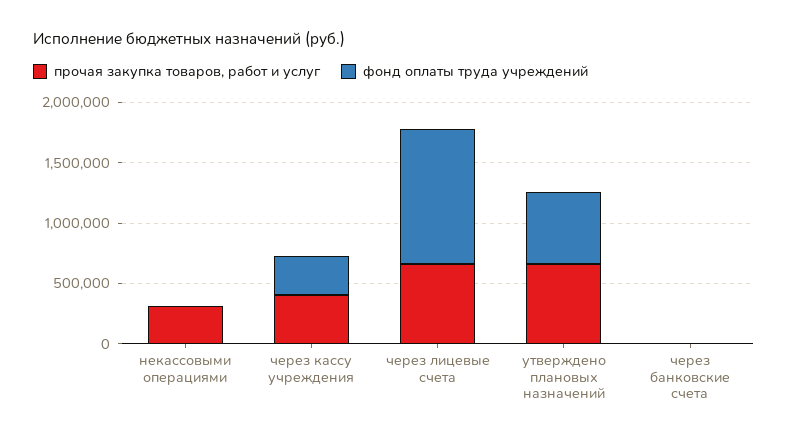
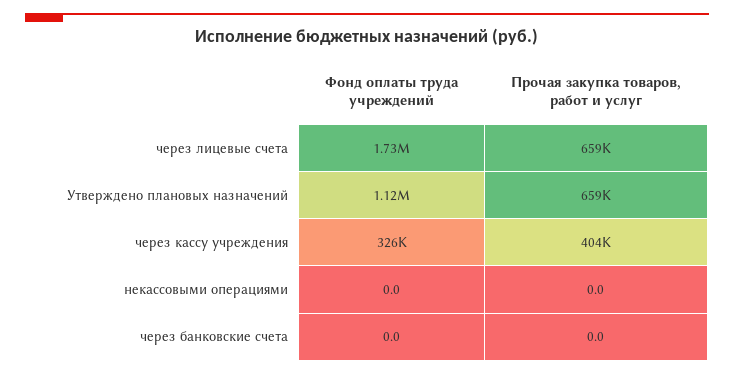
прочая закупка товаров, работ и услуг, некассовыми операциями: 300000 -> 0
фонд оплаты труда учреждений, через лицевые счета: 1100000 -> 1730000
фонд оплаты труда учреждений, утверждено плановых назначений: 600000 -> 1120000

